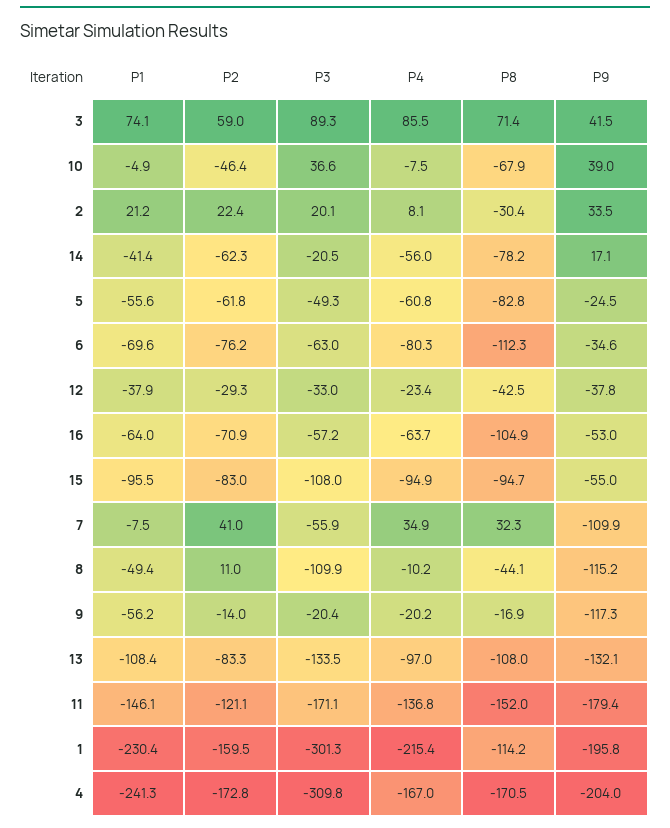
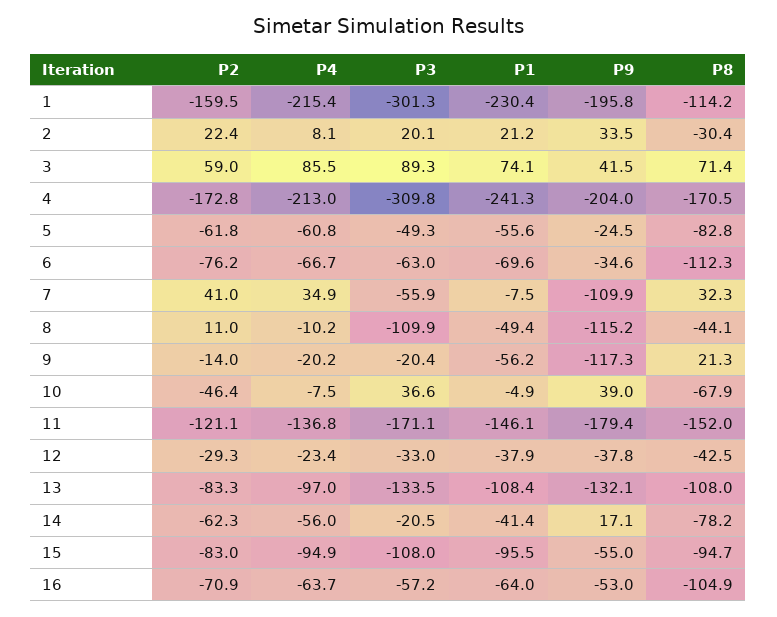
P4, 6: -80.3 -> -66.7
P8, 9: -16.9 -> 21.3
P4, 4: -167 -> -213

